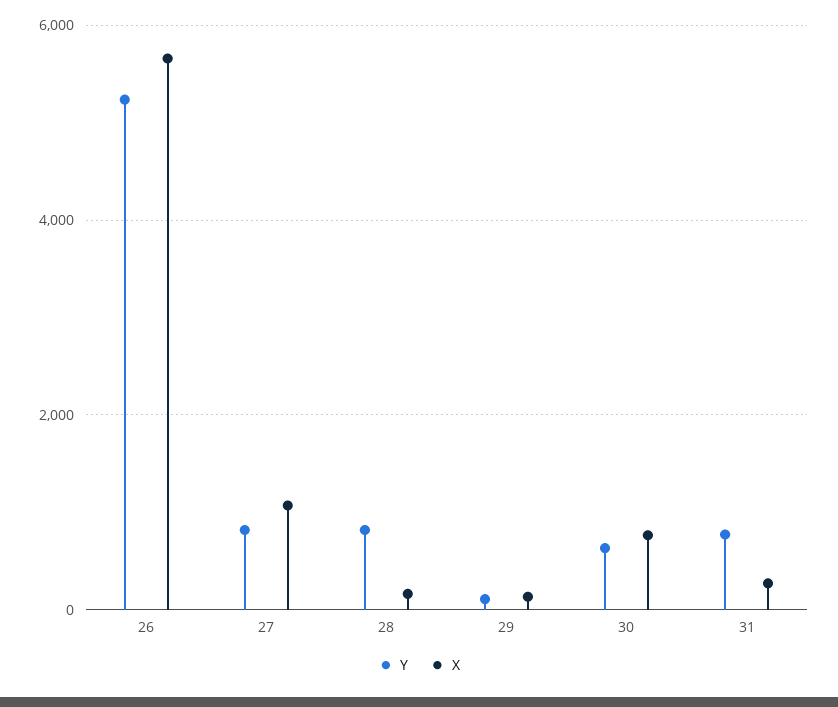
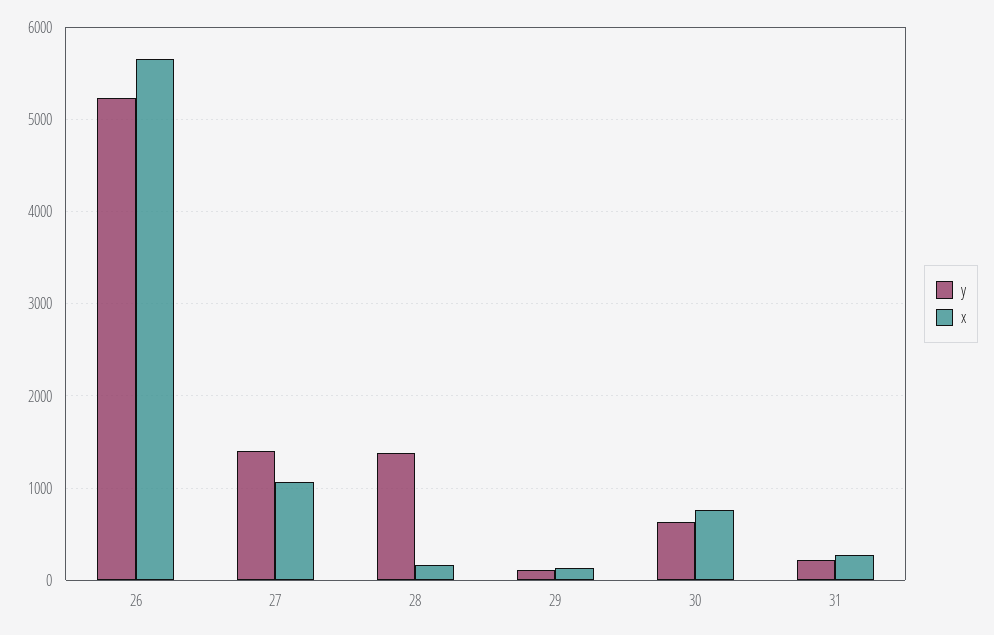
Y, 27: 800 -> 1400
Y, 28: 800 -> 1400
Y, 31: 800 -> 200

